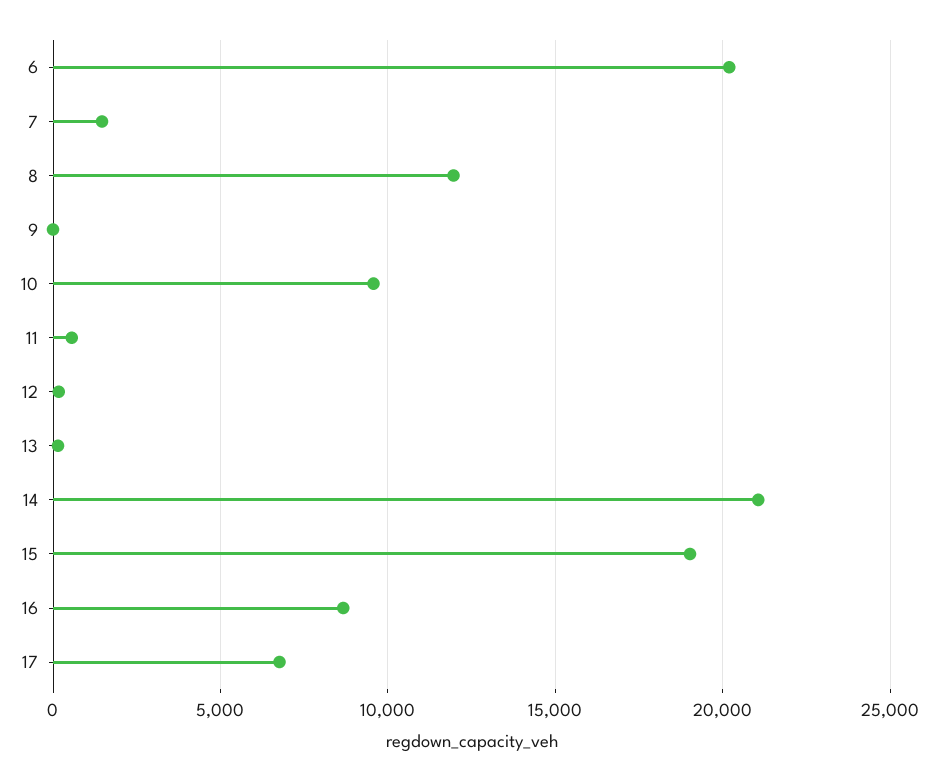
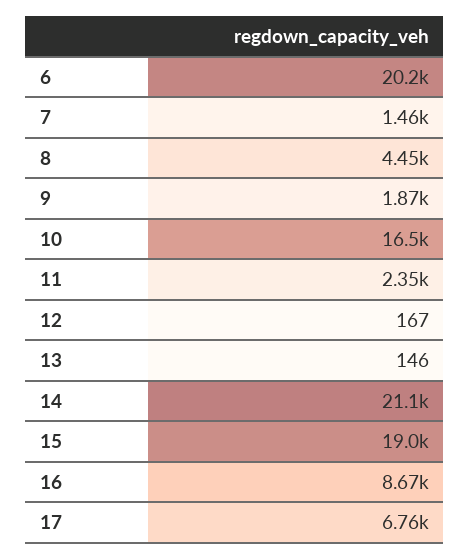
8: 12000 -> 4450
9: 0 -> 1870
10: 9500 -> 16500
11: 500 -> 2350

